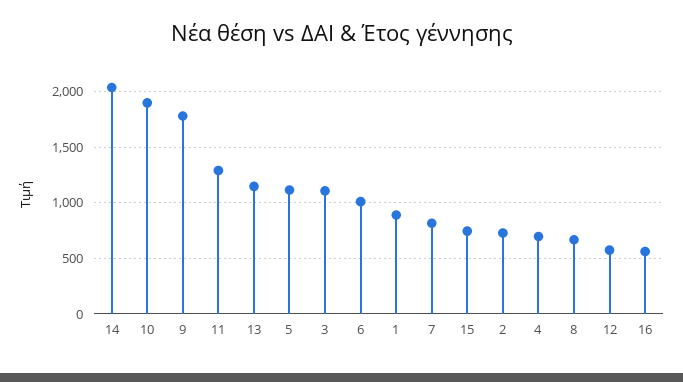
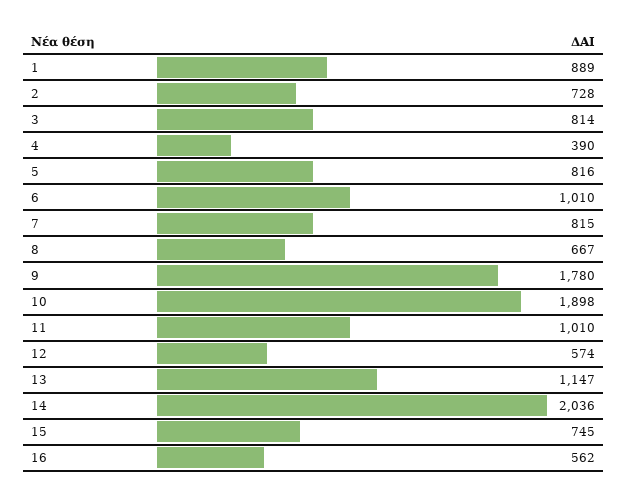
11: 1300 -> 1010
5: 1100 -> 816
3: 1100 -> 814
4: 700 -> 390

